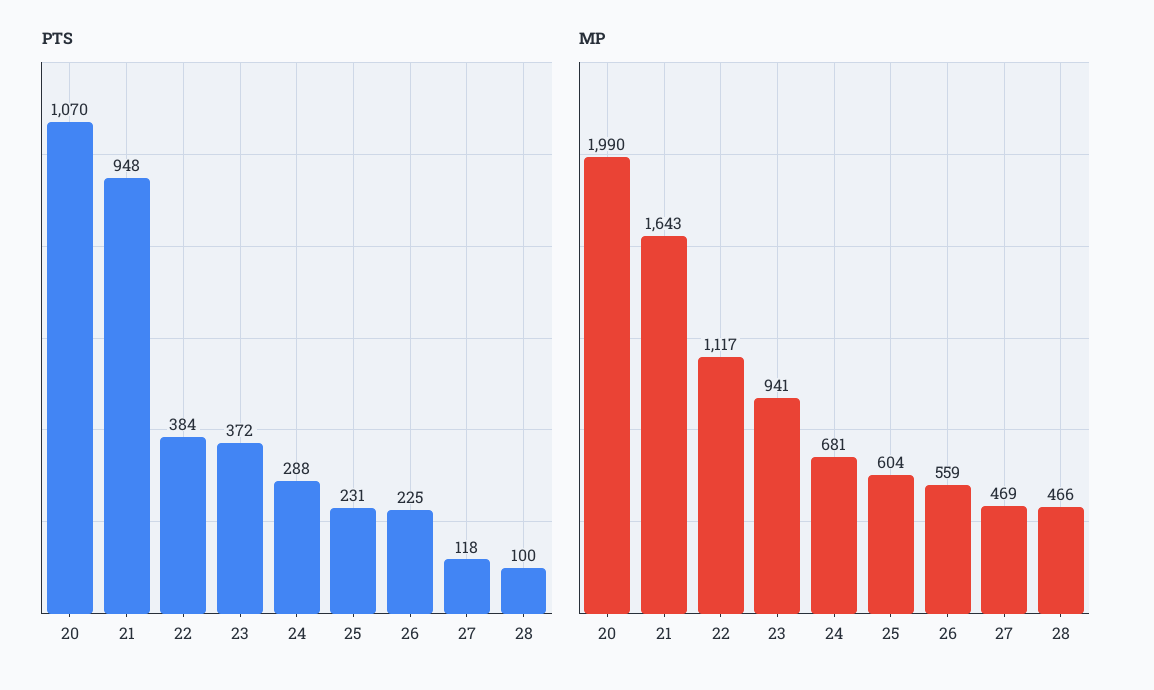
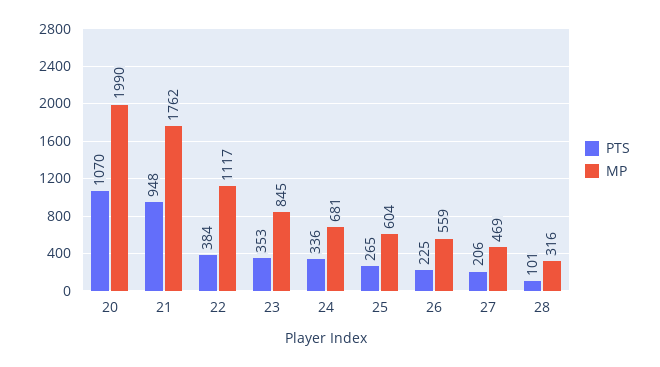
PTS, 23: 372 -> 353
PTS, 24: 288 -> 336
PTS, 25: 231 -> 265
PTS, 27: 118 -> 206
PTS, 28: 100 -> 101
MP, 21: 1643 -> 1762
MP, 23: 941 -> 845
MP, 28: 466 -> 316

